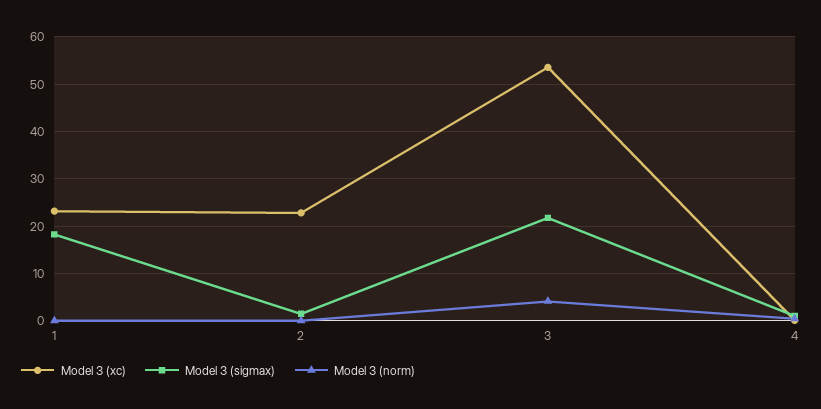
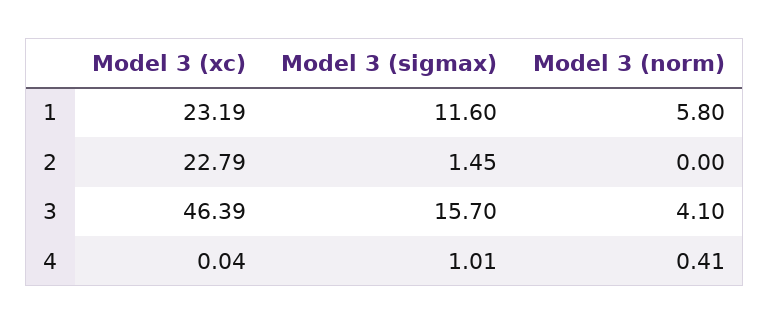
Model 3 (sigmax), 1: 18 -> 11.6
Model 3 (norm), 1: 0 -> 5.8
Model 3 (xc), 3: 54 -> 46.39
Model 3 (sigmax), 3: 22 -> 15.7

